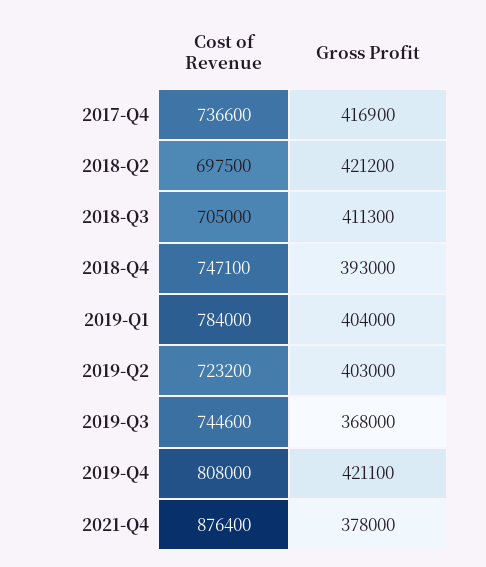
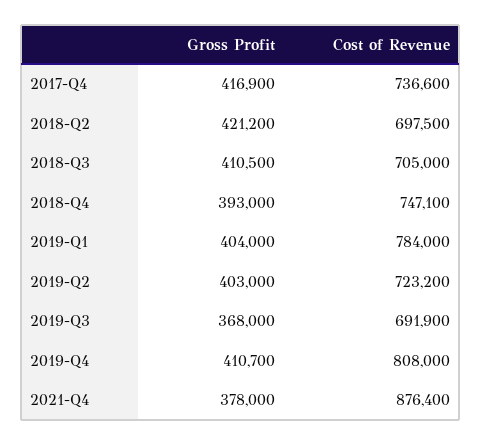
Gross Profit, 2018-Q3: 411300 -> 410500
Cost of Revenue, 2019-Q3: 744600 -> 691900
Gross Profit, 2019-Q4: 421100 -> 410700

